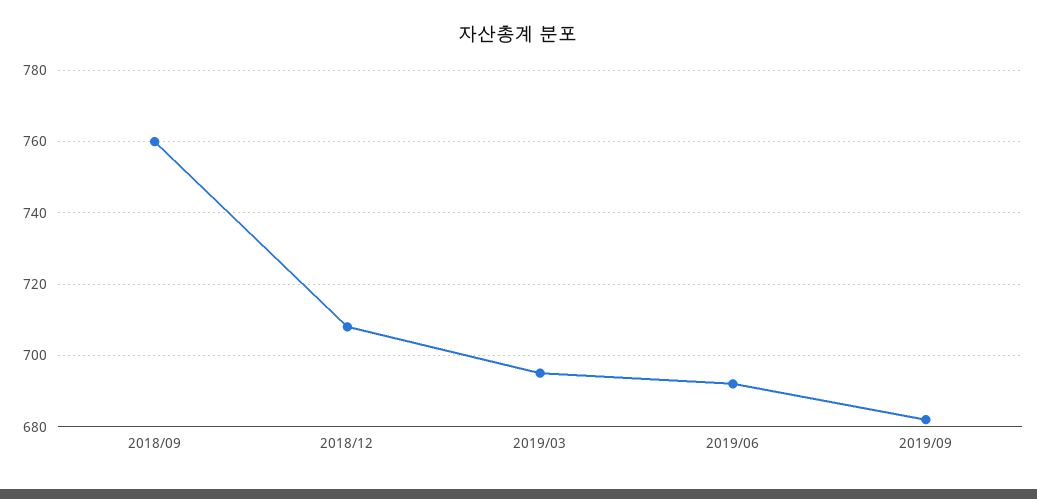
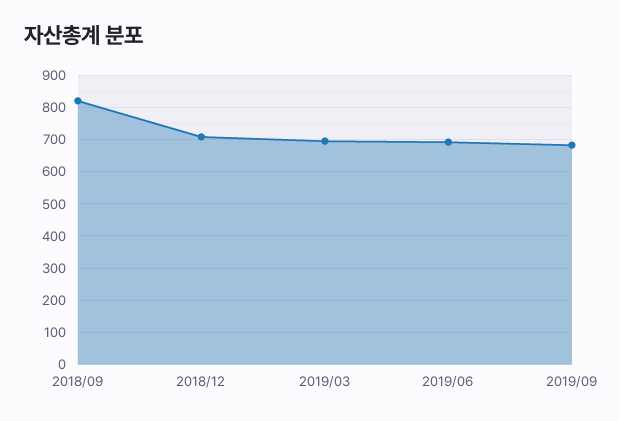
2018/09: 760 -> 820

